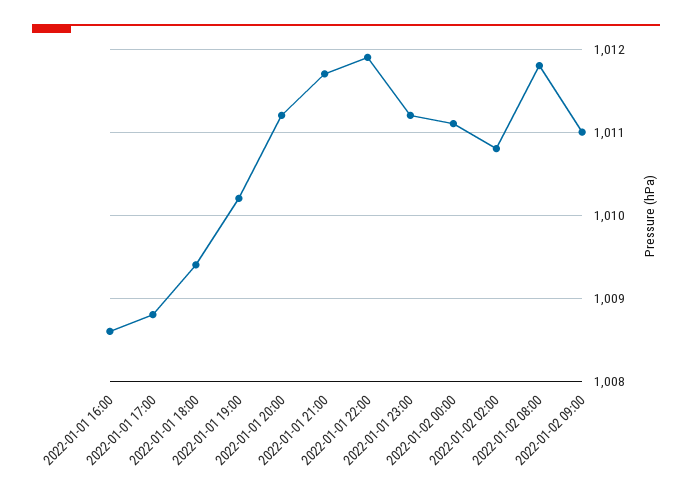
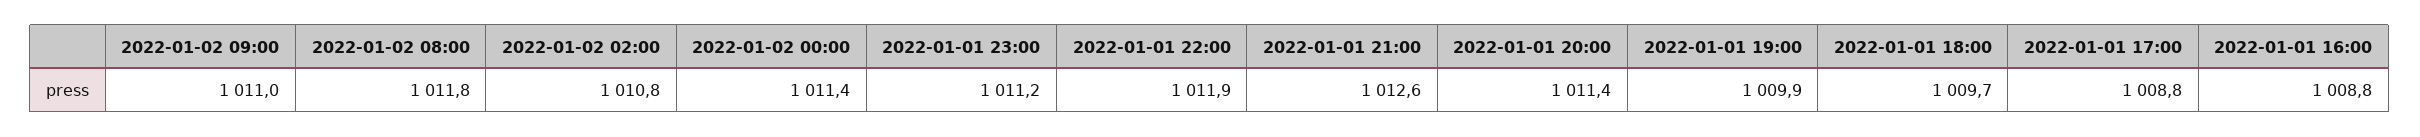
2022-01-01 16:00: 1008.6 -> 1008.8
2022-01-01 18:00: 1009.4 -> 1009.7
2022-01-01 19:00: 1010.2 -> 1009.9
2022-01-01 20:00: 1011.2 -> 1011.4
2022-01-01 21:00: 1011.7 -> 1012.6
2022-01-02 00:00: 1011.1 -> 1011.4

